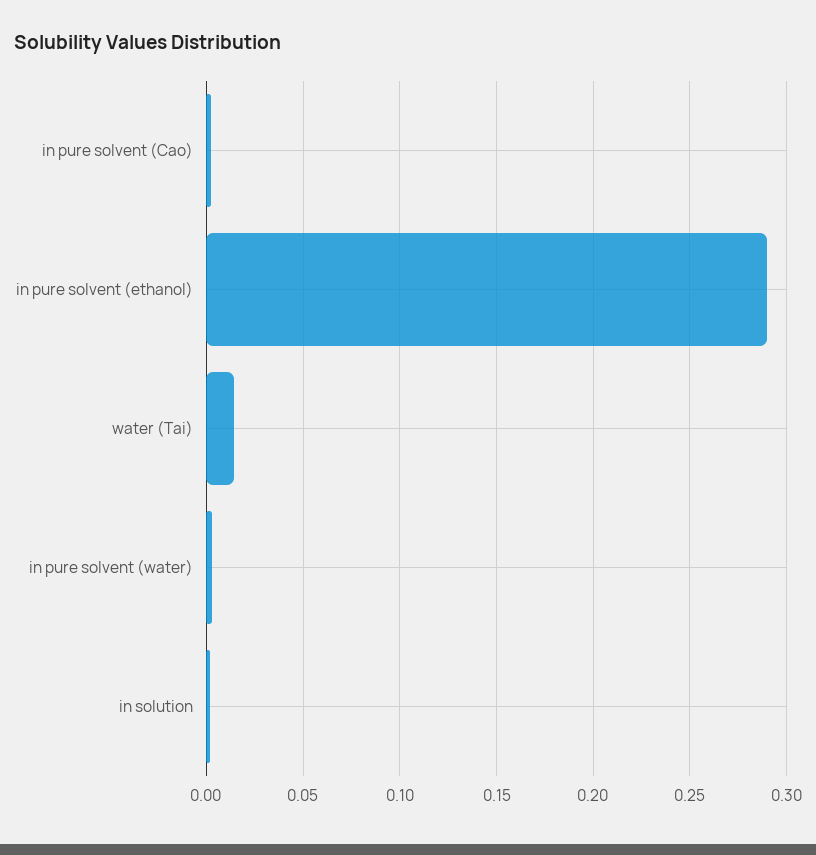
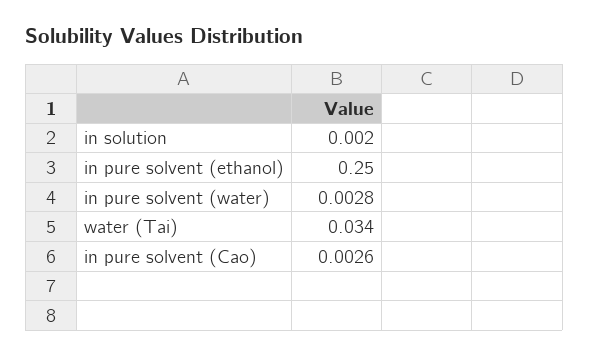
in pure solvent (ethanol): 0.29 -> 0.25
water (Tai): 0.015 -> 0.034

